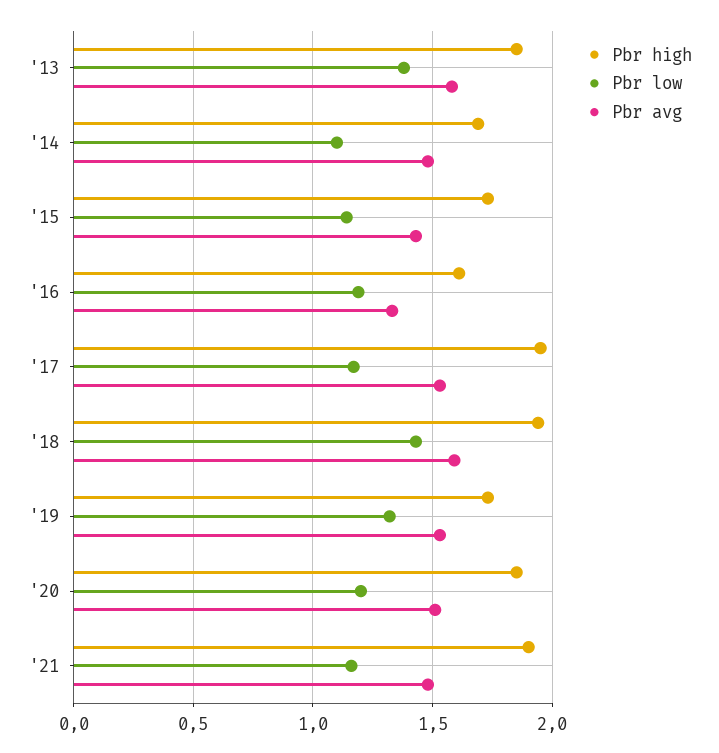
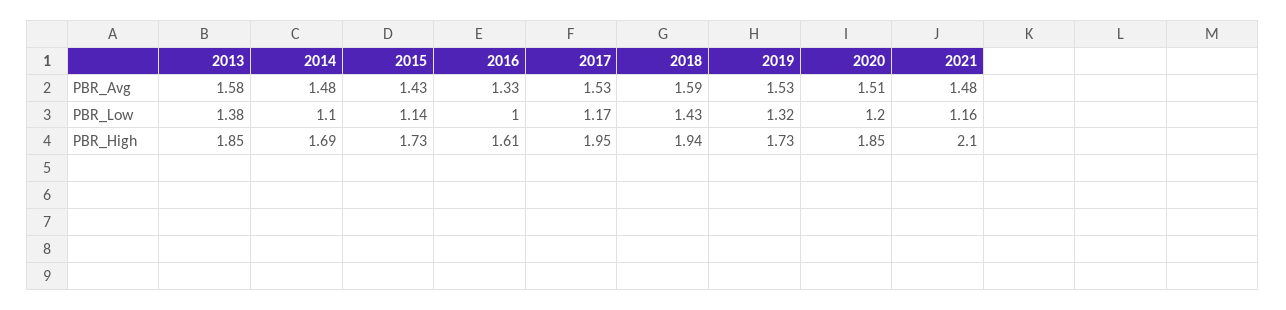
Pbr low, '16: 1.2 -> 1
Pbr high, '21: 1.9 -> 2.1

